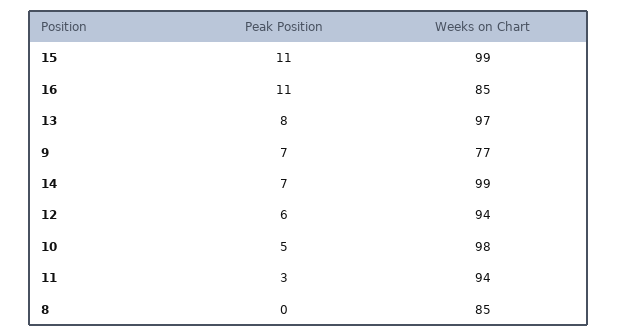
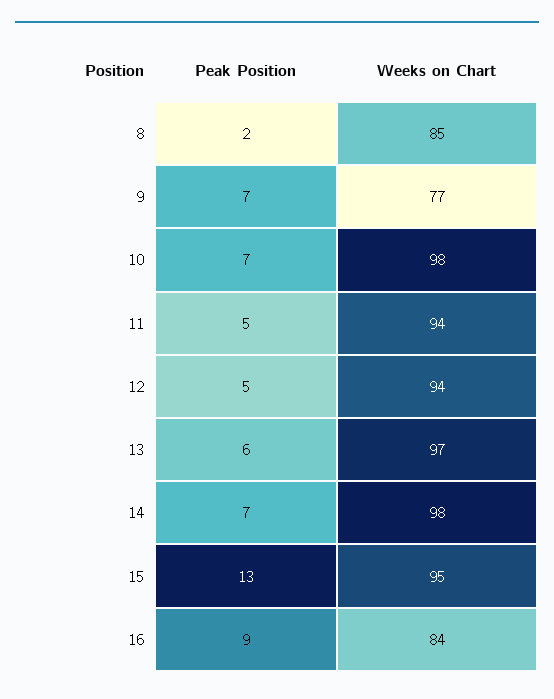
Peak Position, 15: 11 -> 13
Weeks on Chart, 15: 99 -> 95
Peak Position, 16: 11 -> 9
Weeks on Chart, 16: 85 -> 84
Peak Position, 13: 8 -> 6
Weeks on Chart, 14: 99 -> 98
Peak Position, 12: 6 -> 5
Peak Position, 10: 5 -> 7
Peak Position, 11: 3 -> 5
Peak Position, 8: 0 -> 2

